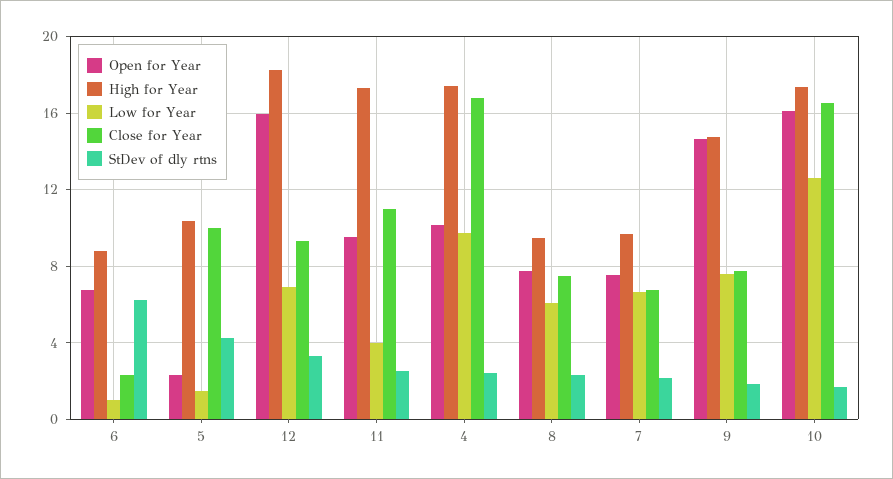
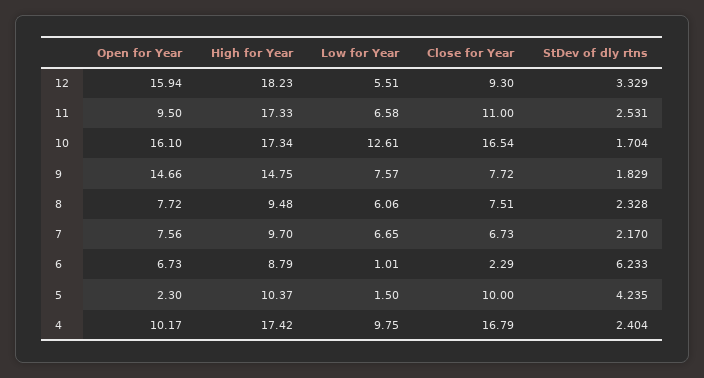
Low for Year, 12: 7 -> 5.51
Low for Year, 11: 4 -> 6.58

